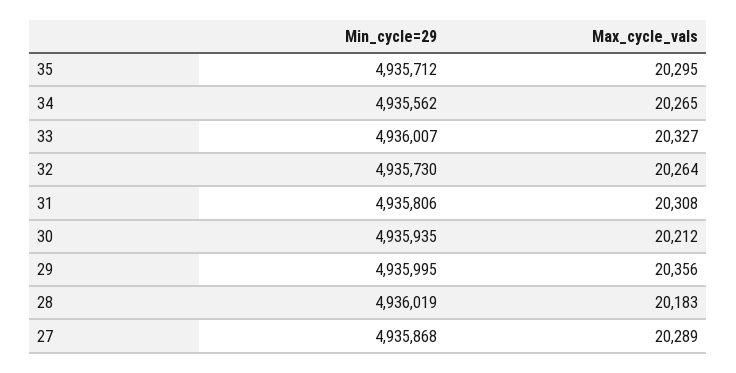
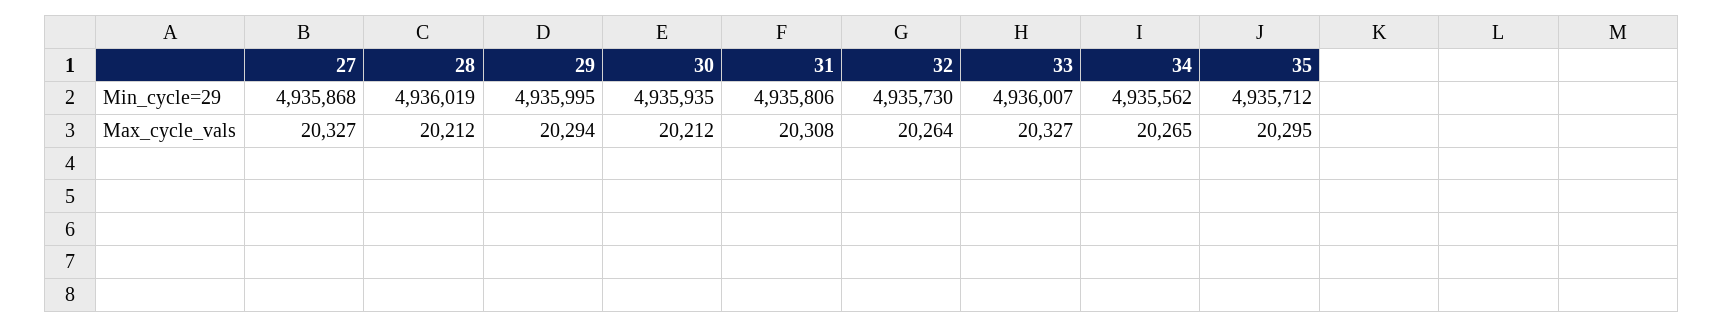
Max_cycle_vals, 29: 20356 -> 20294
Max_cycle_vals, 28: 20183 -> 20212
Max_cycle_vals, 27: 20289 -> 20327

